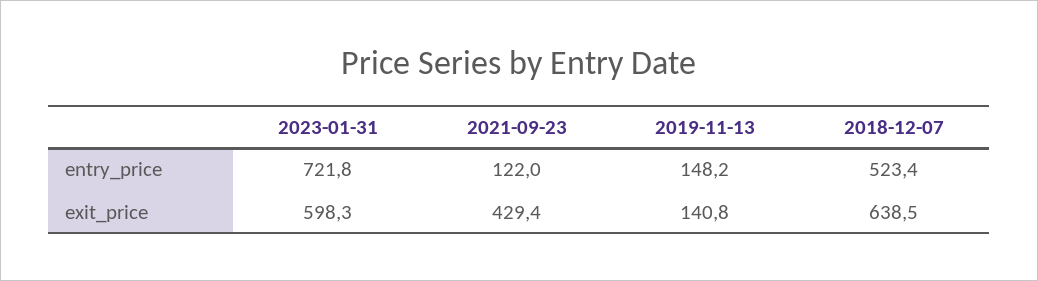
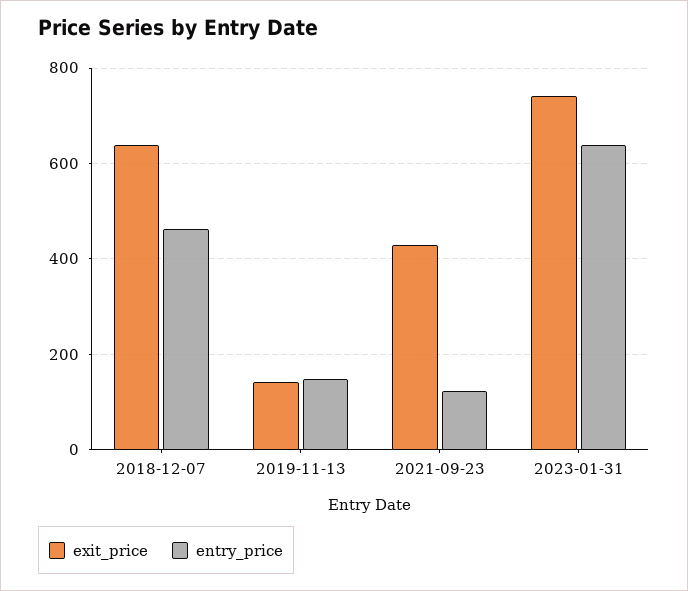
entry_price, 2023-01-31: 721.8 -> 640
entry_price, 2018-12-07: 523.4 -> 460
exit_price, 2023-01-31: 598.3 -> 740

